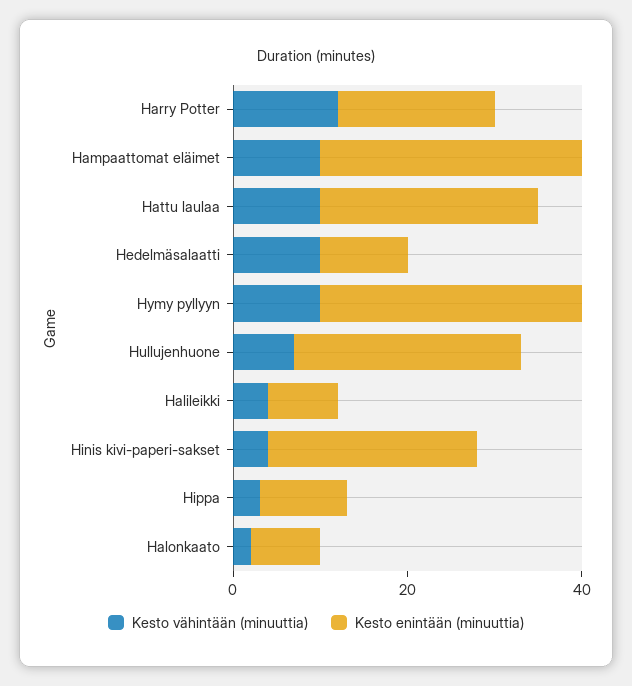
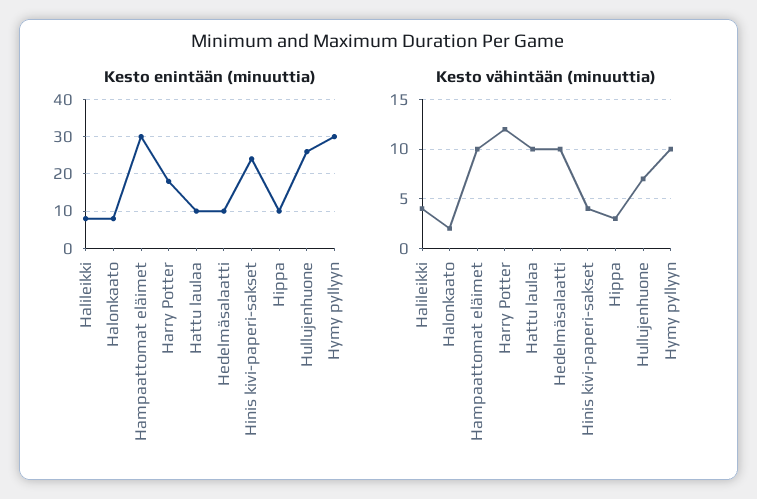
Kesto enintään (minuuttia), Hattu laulaa: 25 -> 10

